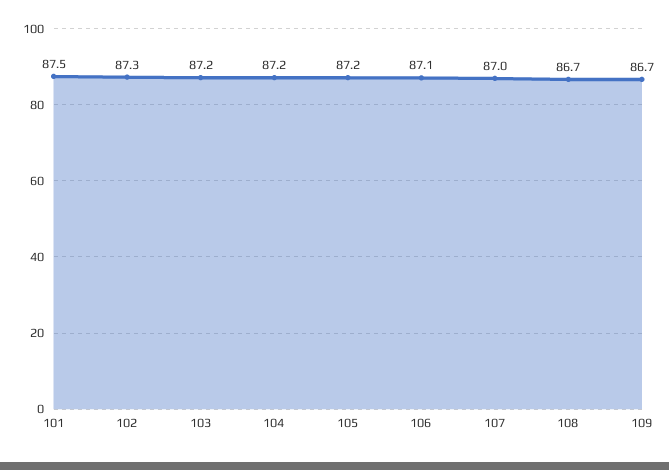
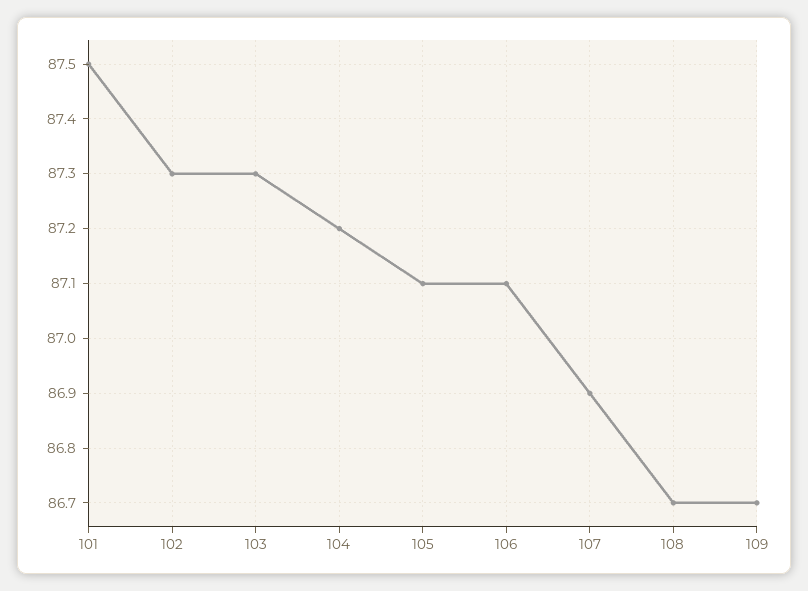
103: 87.2 -> 87.3
105: 87.2 -> 87.1
107: 87 -> 86.9

